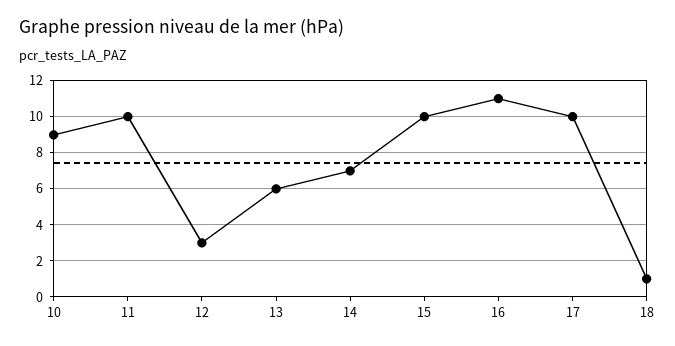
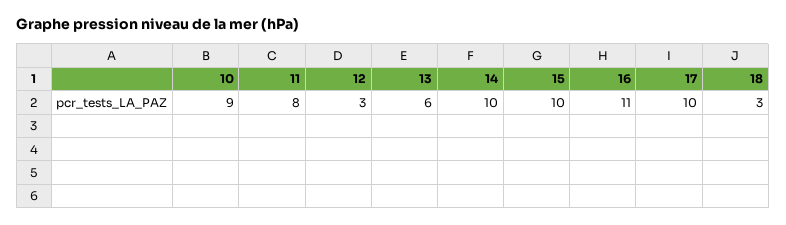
11: 10 -> 8
14: 7 -> 10
18: 1 -> 3

